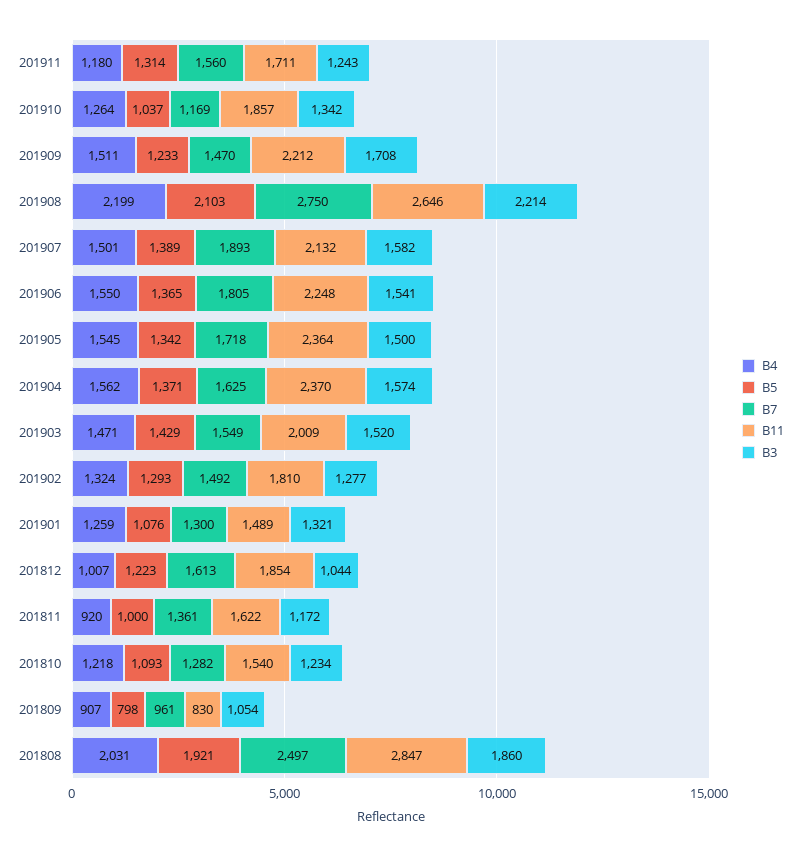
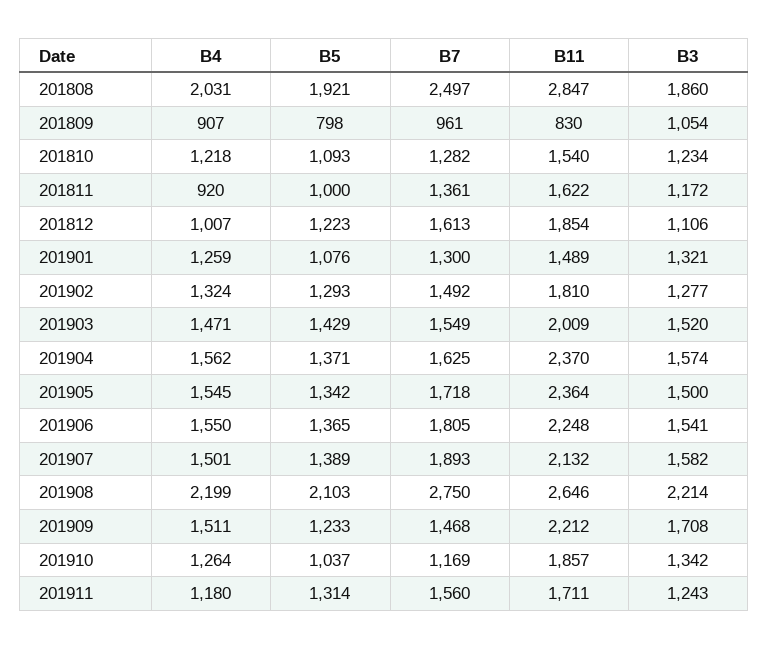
B7, 201909: 1470 -> 1468
B3, 201812: 1044 -> 1106

